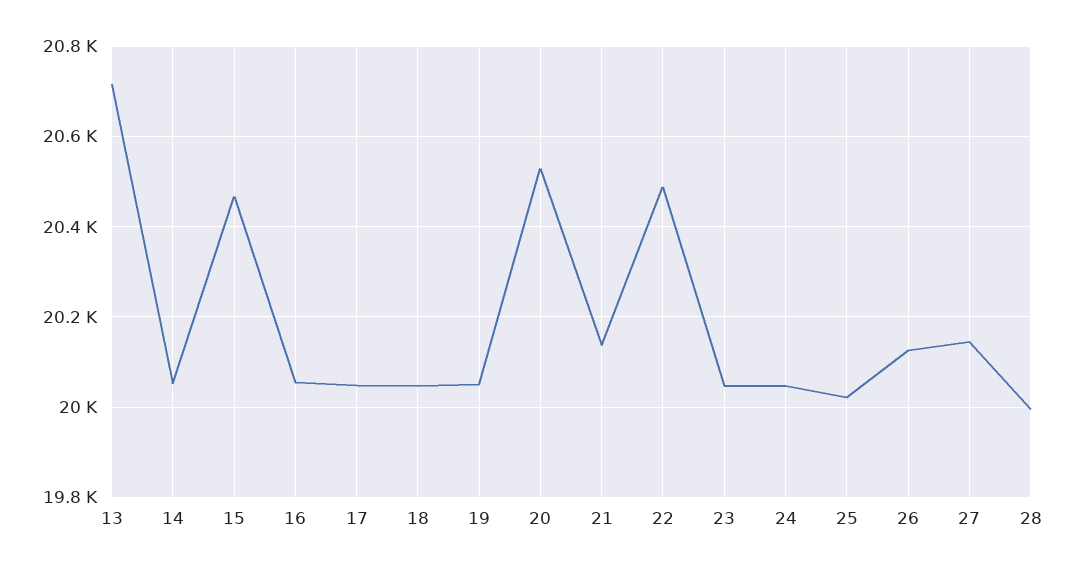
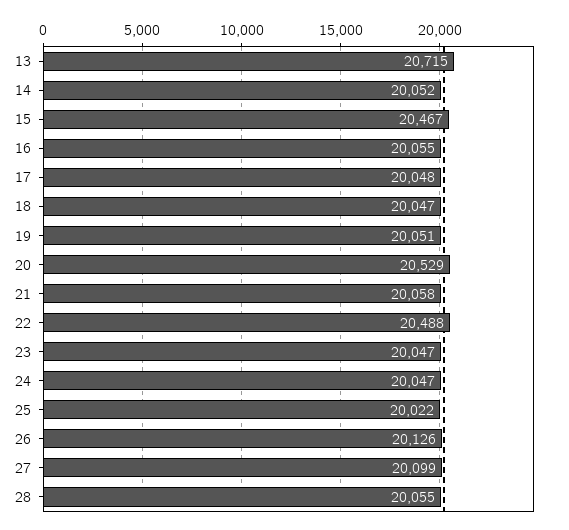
21: 20140 -> 20058
27: 20140 -> 20099
28: 20000 -> 20055

